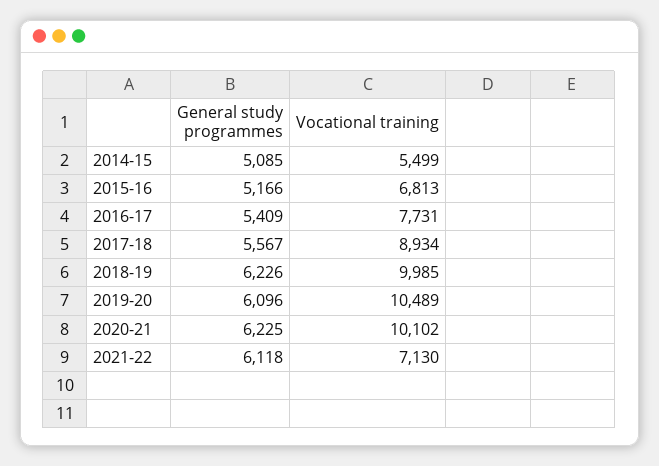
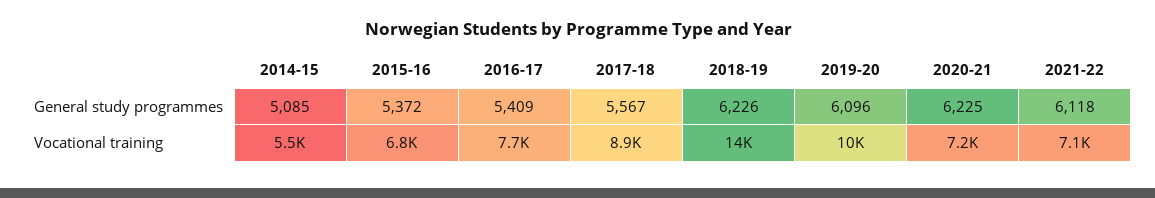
General study programmes, 2015-16: 5166 -> 5372
Vocational training, 2018-19: 9985 -> 14000
Vocational training, 2020-21: 10102 -> 7200

